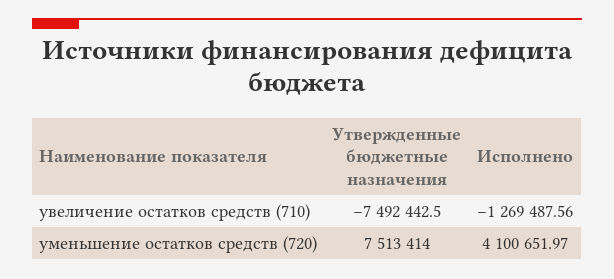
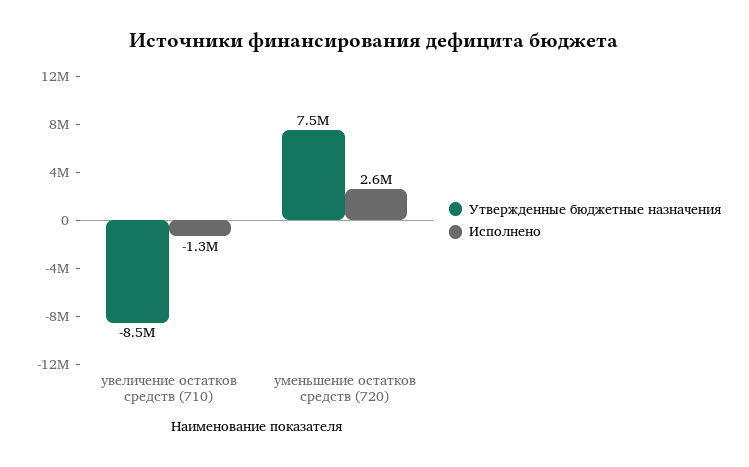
Утвержденные бюджетные назначения, увеличение остатков средств (710): -7492442.5 -> -8500000
Исполнено, уменьшение остатков средств (720): 4100651.97 -> 2600000

